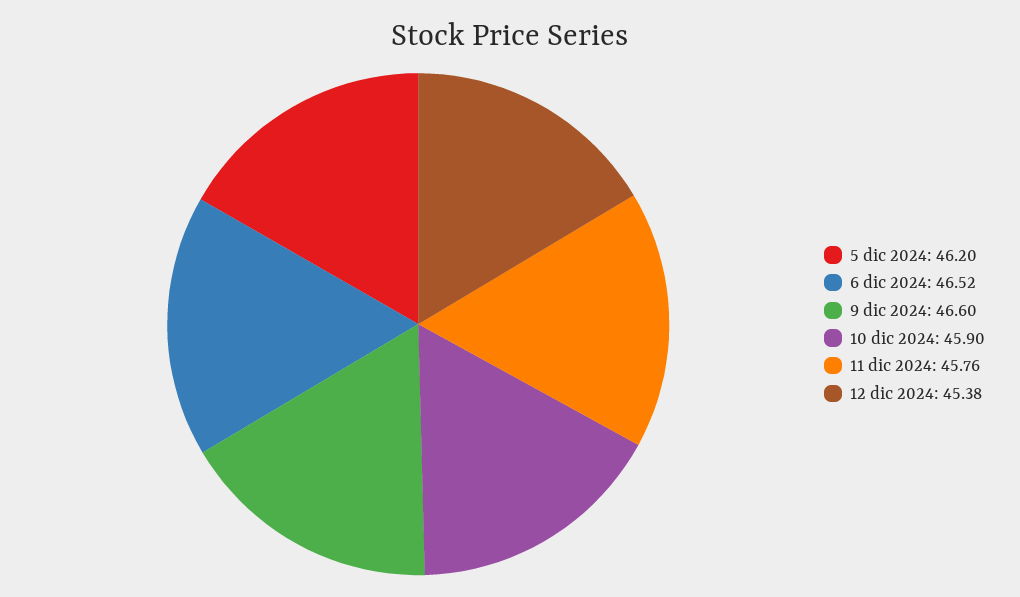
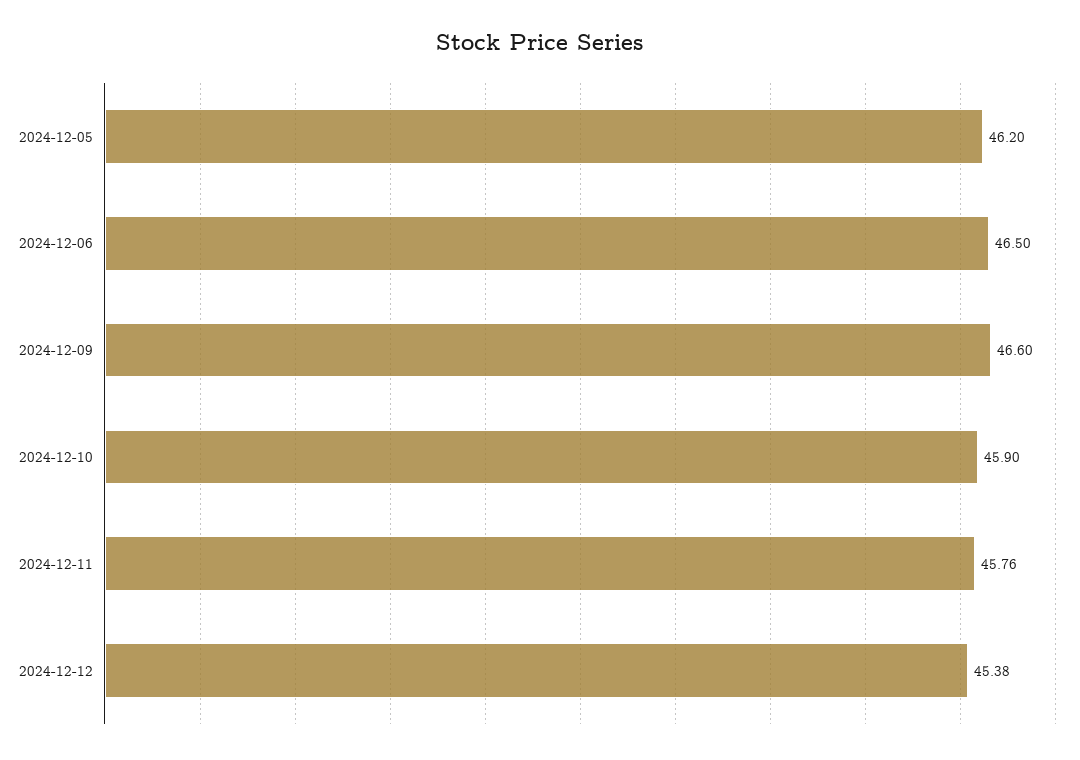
6 dic 2024: 46.52 -> 46.5

